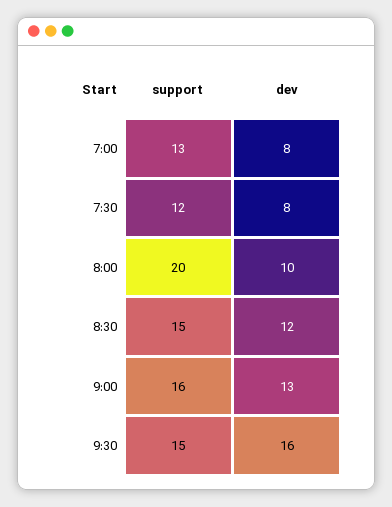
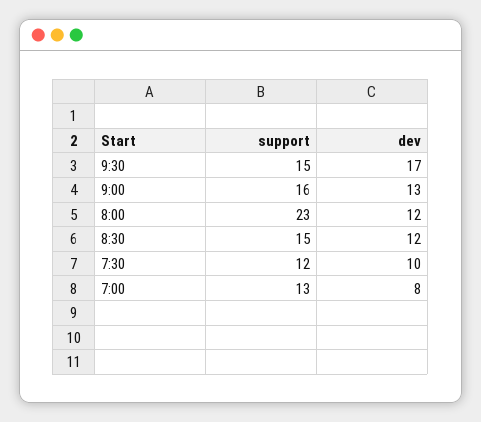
dev, 7:30: 8 -> 10
support, 8:00: 20 -> 23
dev, 8:00: 10 -> 12
dev, 9:30: 16 -> 17

